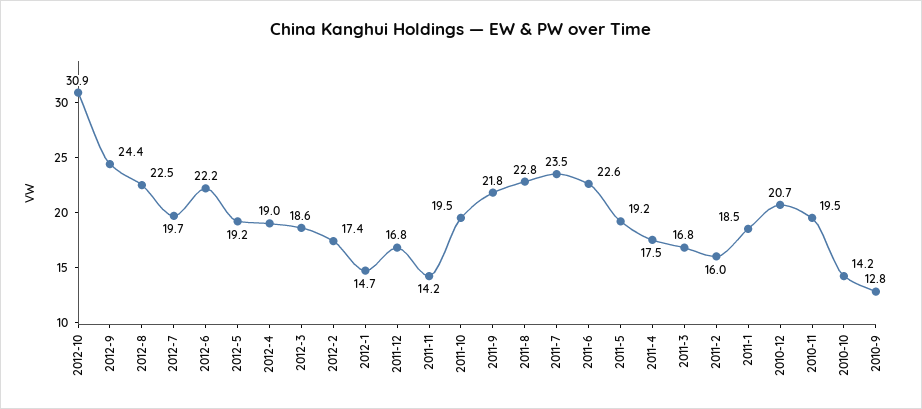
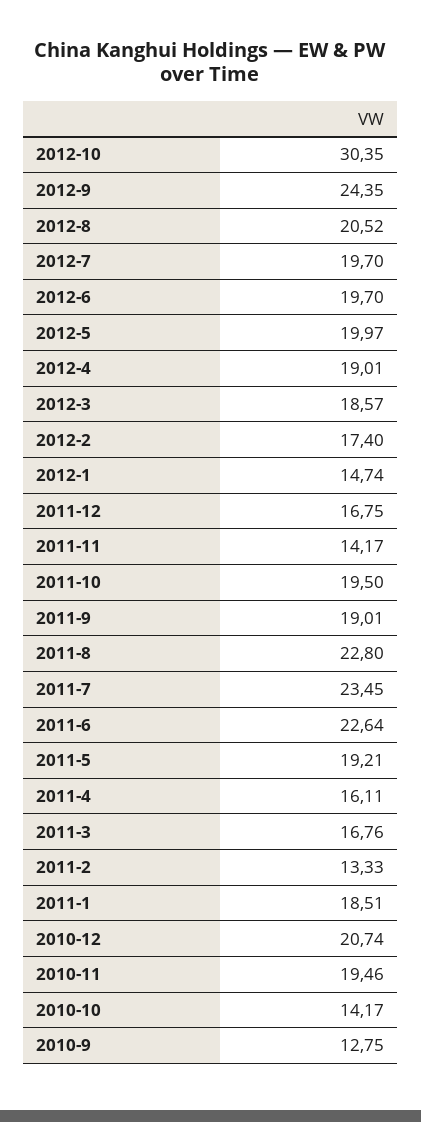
2012-10: 30.9 -> 30.35
2012-8: 22.5 -> 20.52
2012-6: 22.2 -> 19.7
2012-5: 19.2 -> 19.97
2011-9: 21.8 -> 19.01
2011-4: 17.5 -> 16.11
2011-2: 16 -> 13.33

